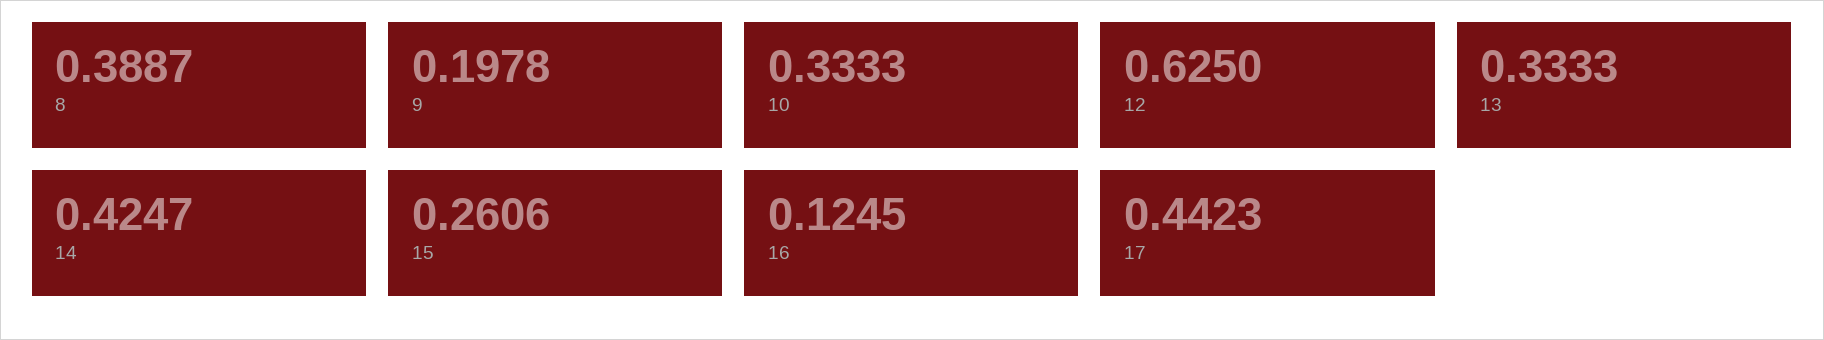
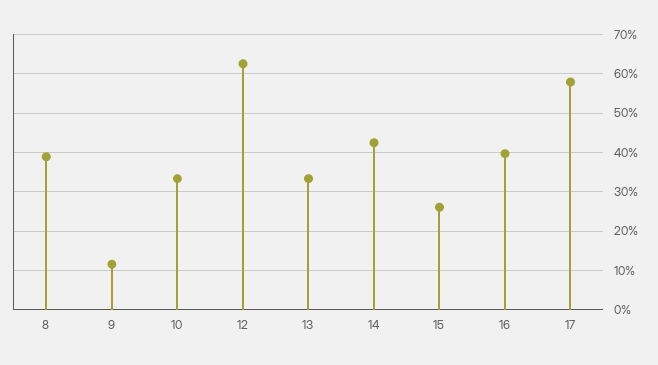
9: 0.1978 -> 0.12
16: 0.1245 -> 0.4
17: 0.4423 -> 0.58

